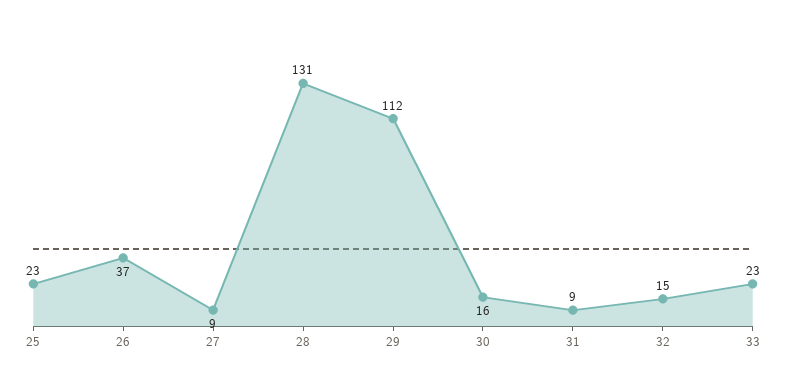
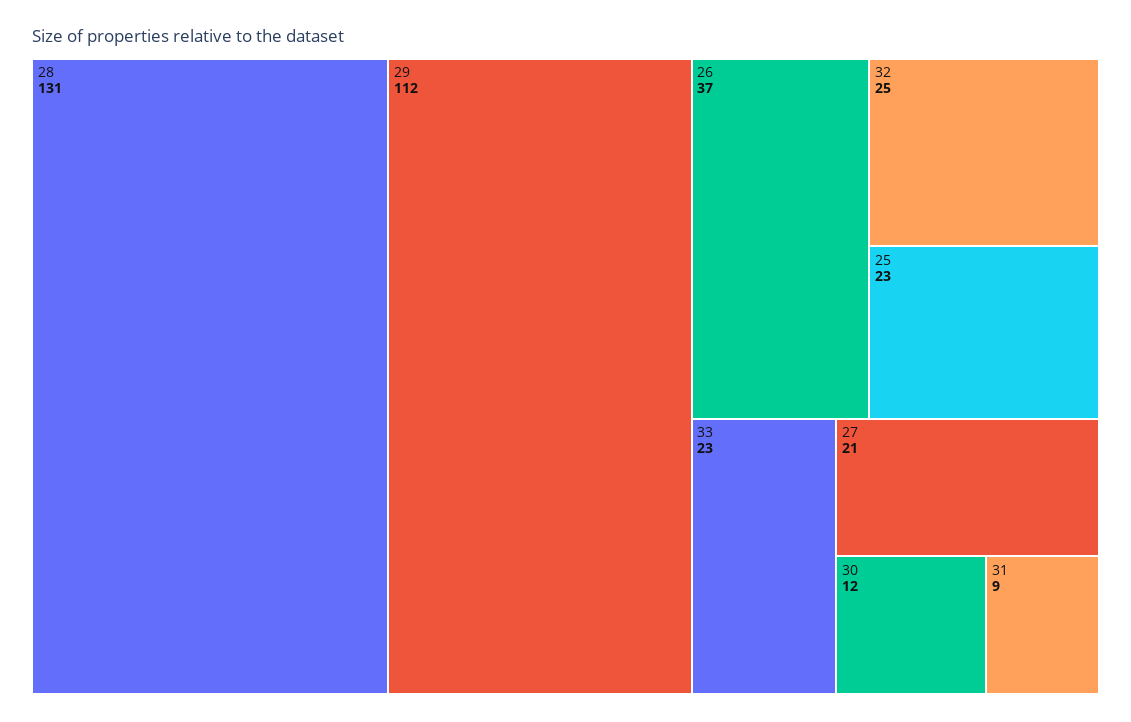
27: 9 -> 21
30: 16 -> 12
32: 15 -> 25

